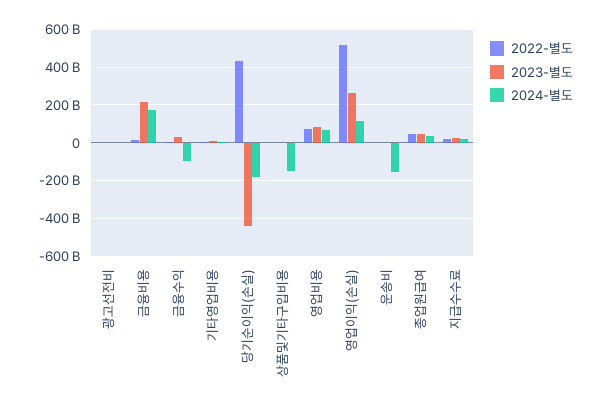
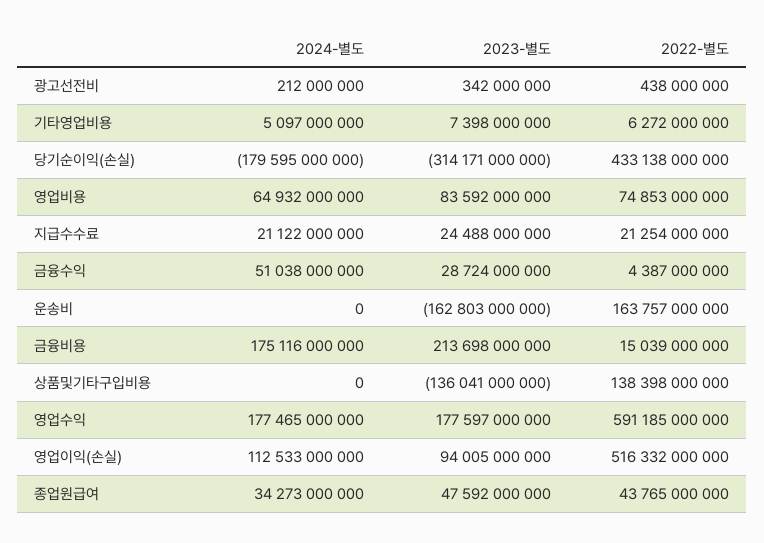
2024-별도, 금융수익: -100000000000 -> 51038000000
2023-별도, 당기순이익(손실): -450000000000 -> -314171000000
2022-별도, 상품및기타구입비용: 0 -> 138398000000
2023-별도, 상품및기타구입비용: 0 -> -136041000000
2024-별도, 상품및기타구입비용: -150000000000 -> 0
2023-별도, 영업이익(손실): 250000000000 -> 94005000000
2022-별도, 운송비: 0 -> 163757000000
2023-별도, 운송비: 0 -> -162803000000
2024-별도, 운송비: -150000000000 -> 0
2024-별도, 영업수익: none -> 177465000000
2023-별도, 영업수익: none -> 177597000000
2022-별도, 영업수익: none -> 591185000000

